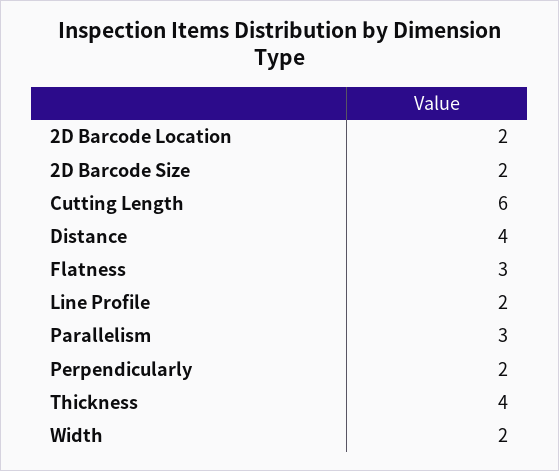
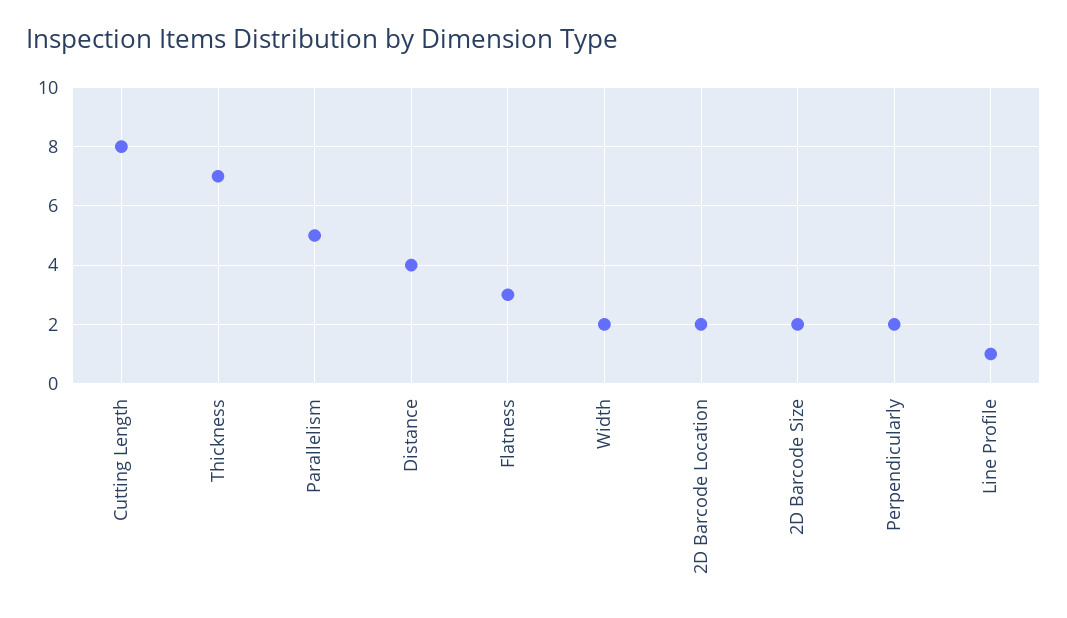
Cutting Length: 6 -> 8
Line Profile: 2 -> 1
Parallelism: 3 -> 5
Thickness: 4 -> 7

